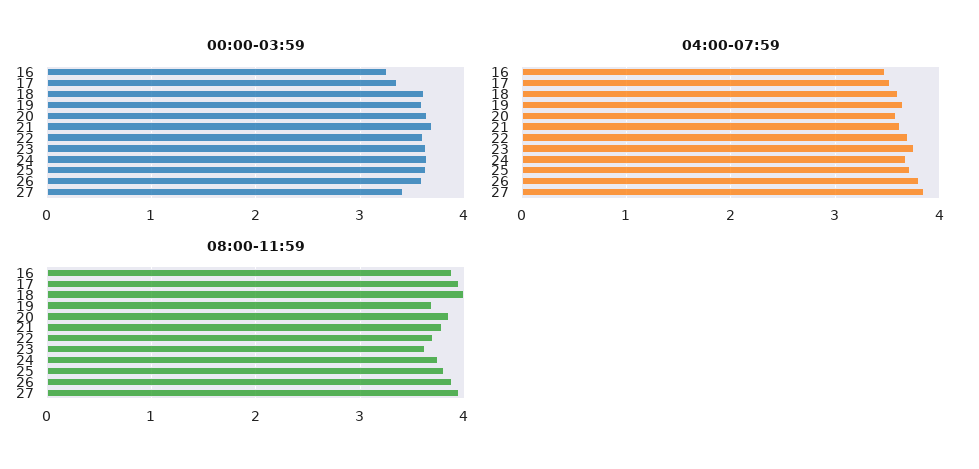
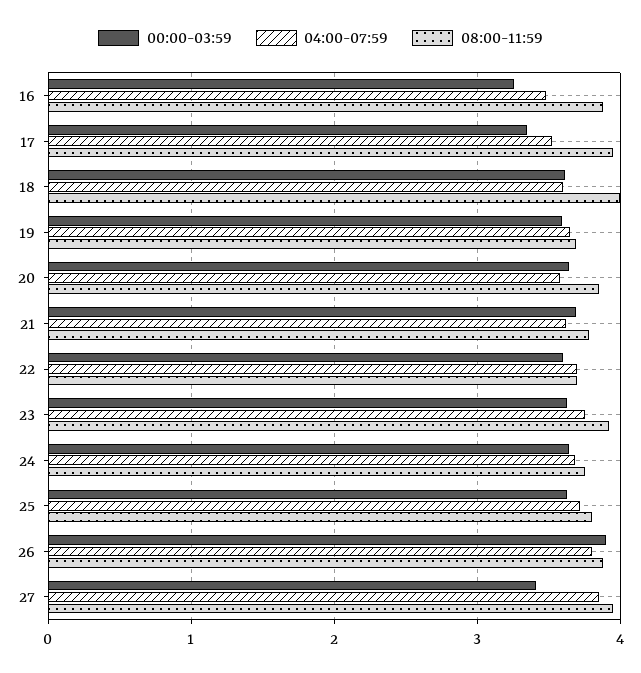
00:00-03:59, 26: 3.6 -> 3.9
08:00-11:59, 23: 3.6 -> 3.9

